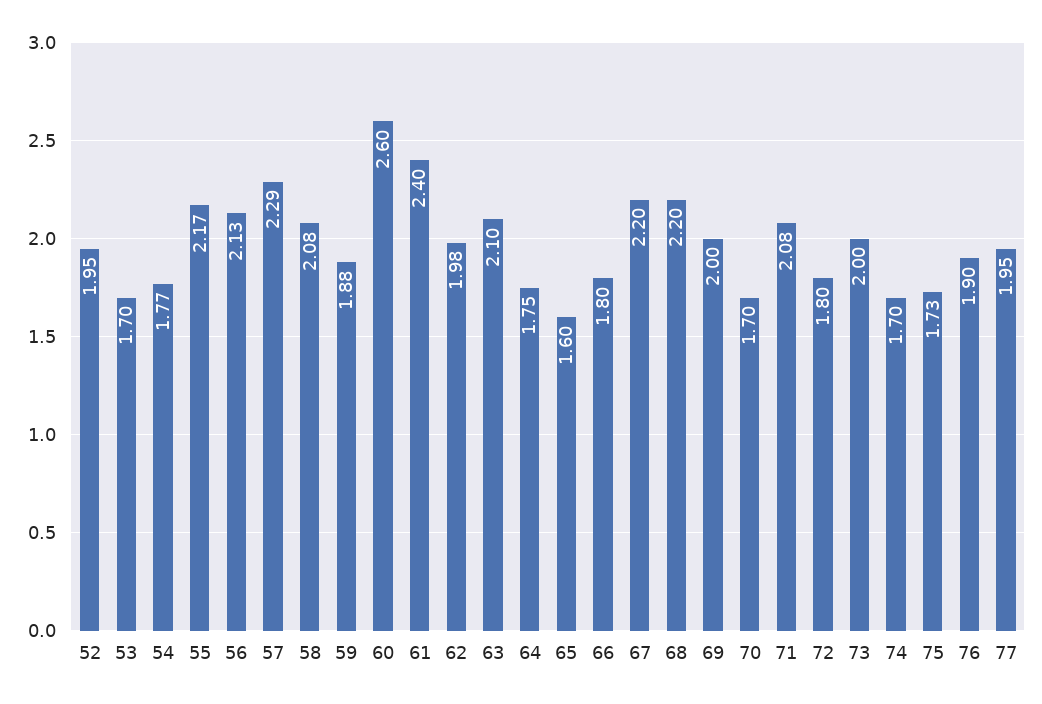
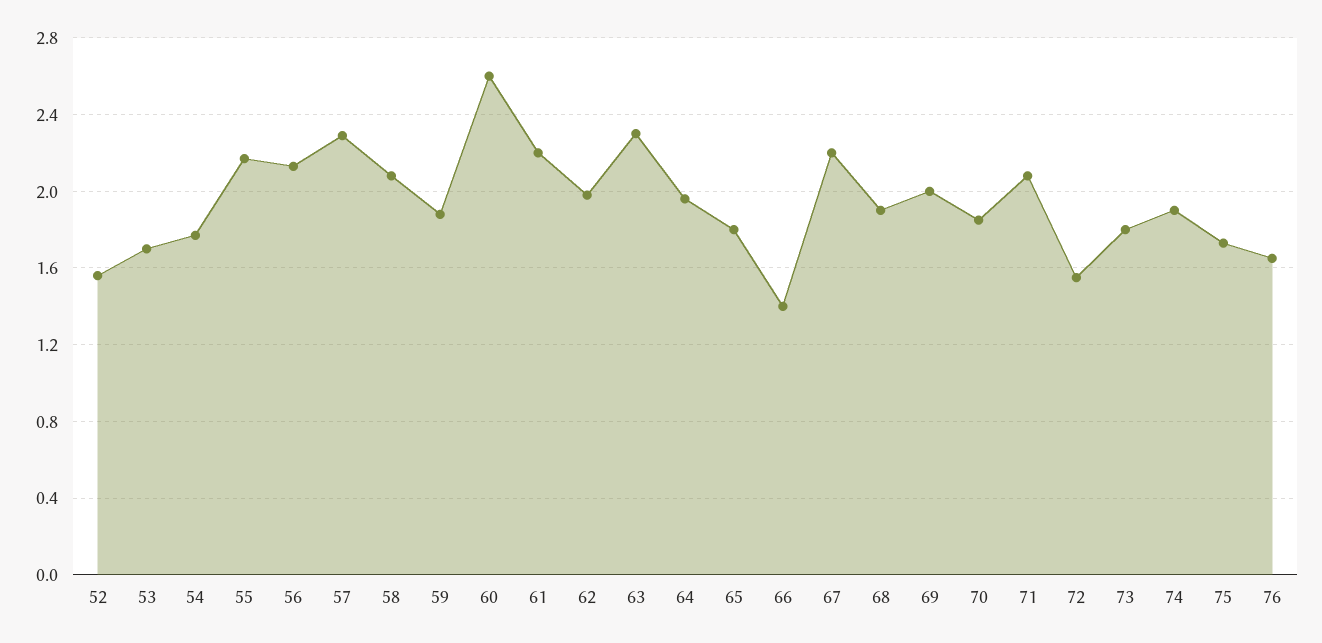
52: 1.95 -> 1.55
61: 2.4 -> 2.2
63: 2.1 -> 2.3
64: 1.75 -> 1.95
65: 1.6 -> 1.8
66: 1.8 -> 1.4
68: 2.2 -> 1.9
70: 1.7 -> 1.85
72: 1.8 -> 1.55
73: 2 -> 1.8
74: 1.7 -> 1.9
76: 1.9 -> 1.65
77: 1.95 -> none

